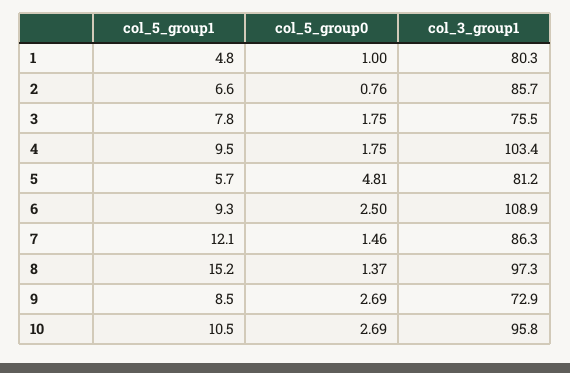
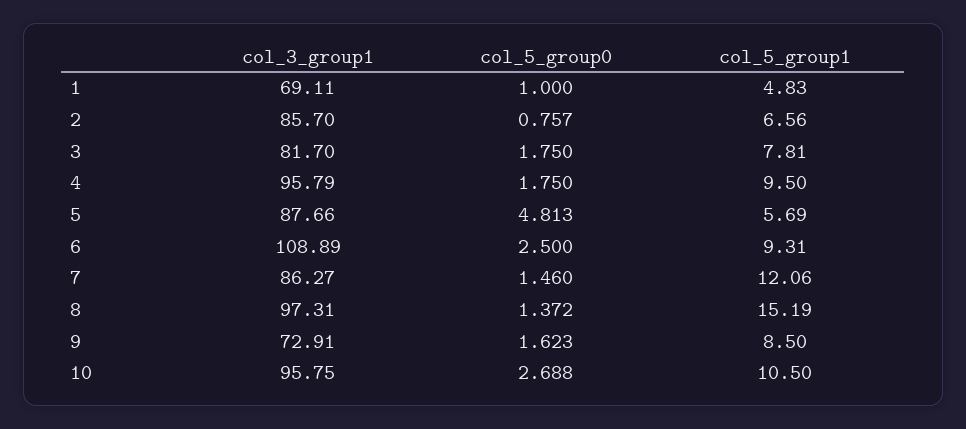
col_3_group1, 1: 80.3 -> 69.11
col_3_group1, 3: 75.5 -> 81.7
col_3_group1, 4: 103.4 -> 95.79
col_3_group1, 5: 81.2 -> 87.66
col_5_group0, 9: 2.69 -> 1.623

